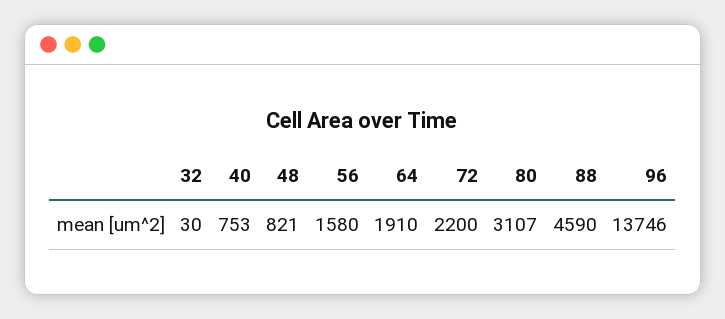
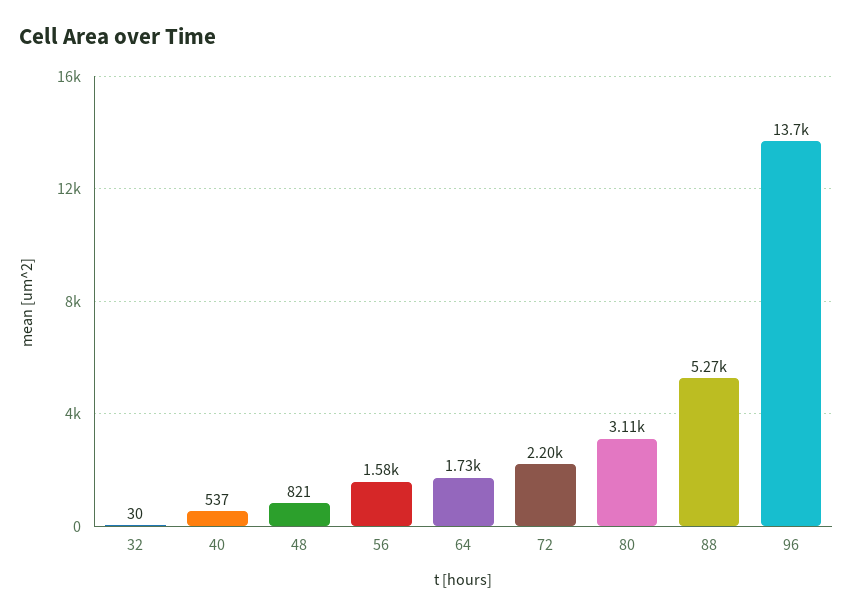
40: 753 -> 537
64: 1910 -> 1730
88: 4590 -> 5270

